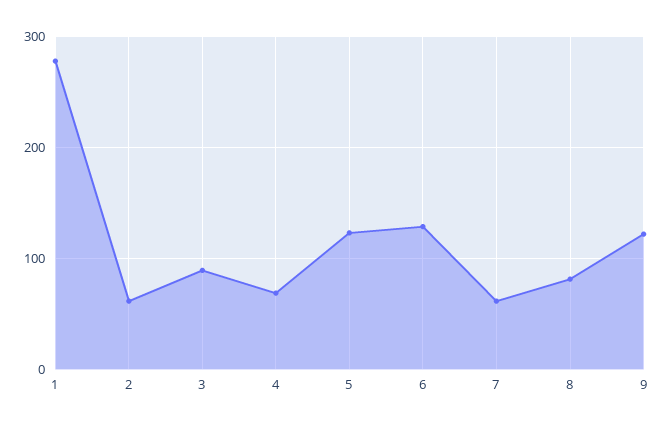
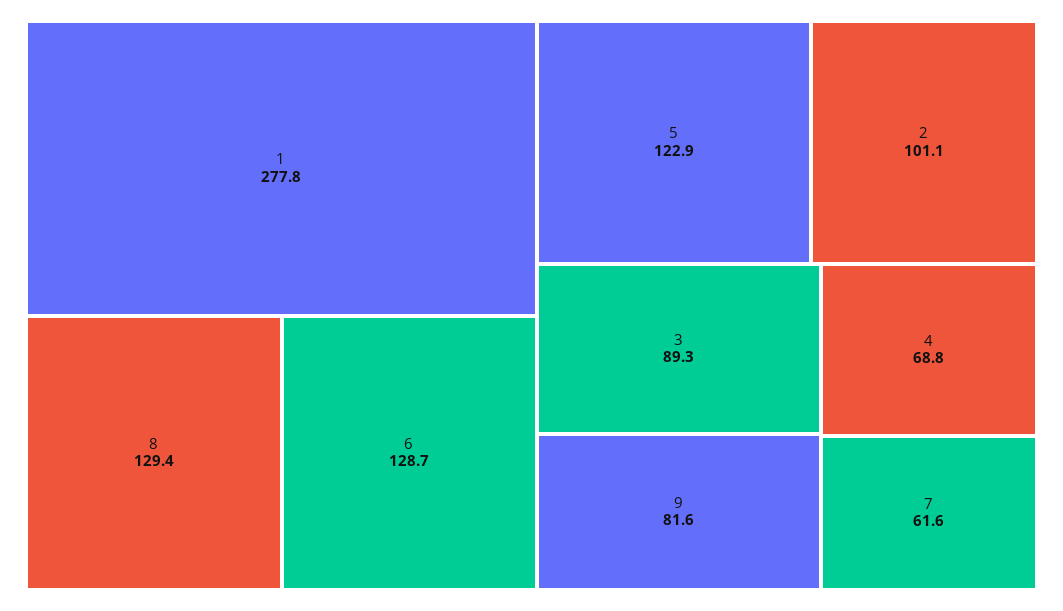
2: 60 -> 101.1
8: 80 -> 129.4
9: 120 -> 81.6

